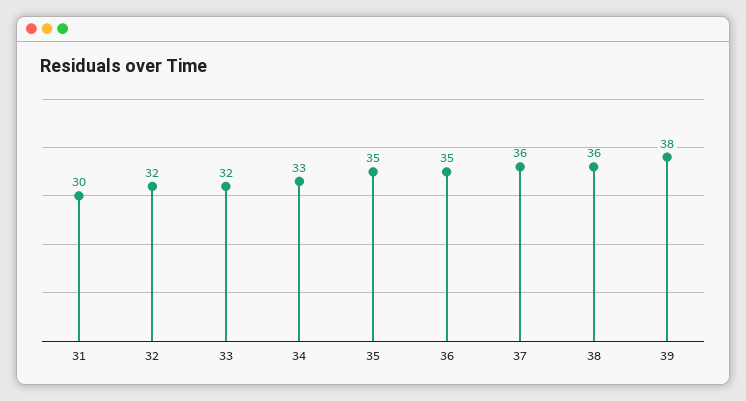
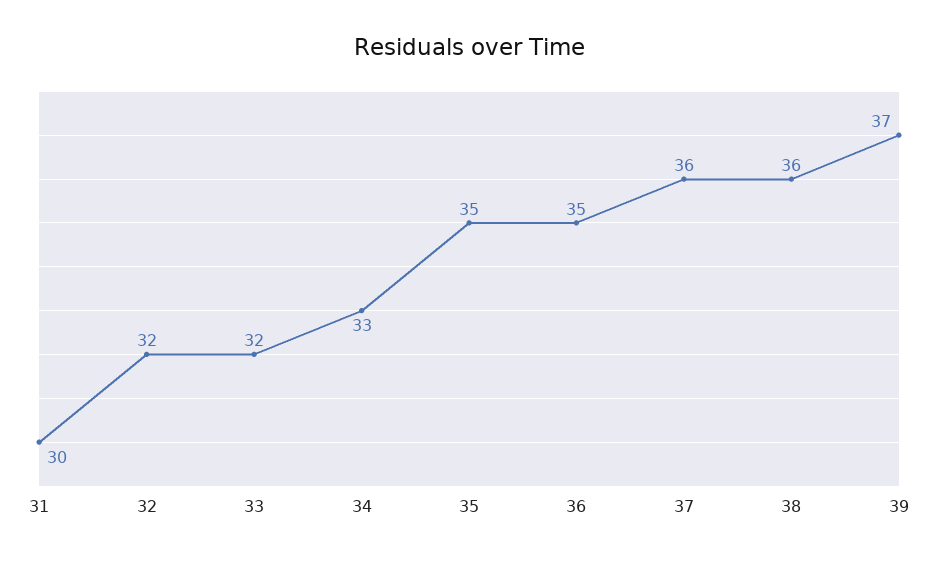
39: 38 -> 37

